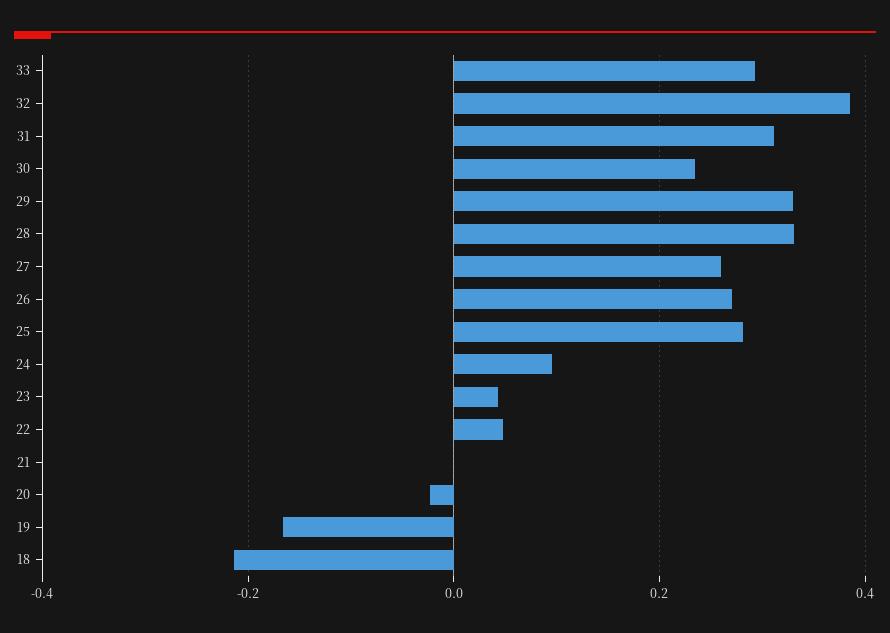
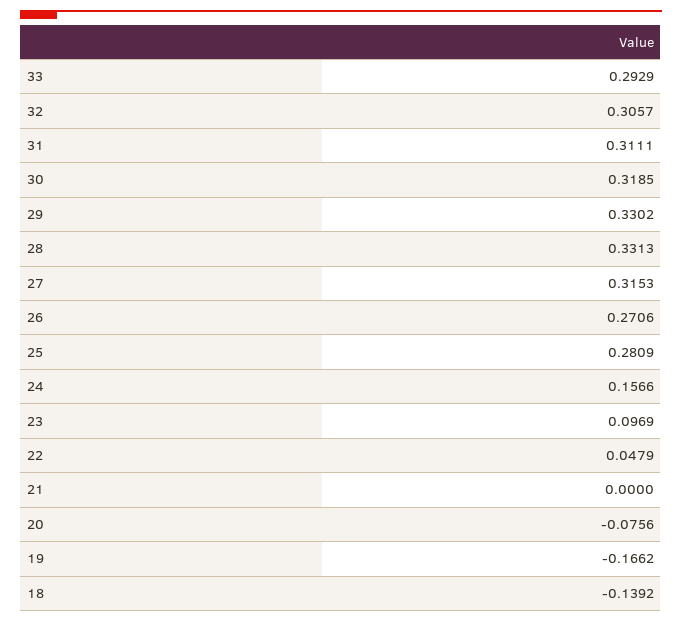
32: 0.38 -> 0.3057
30: 0.24 -> 0.3185
27: 0.26 -> 0.3153
24: 0.1 -> 0.1566
23: 0.04 -> 0.0969
20: -0.02 -> -0.0756
18: -0.22 -> -0.1392

